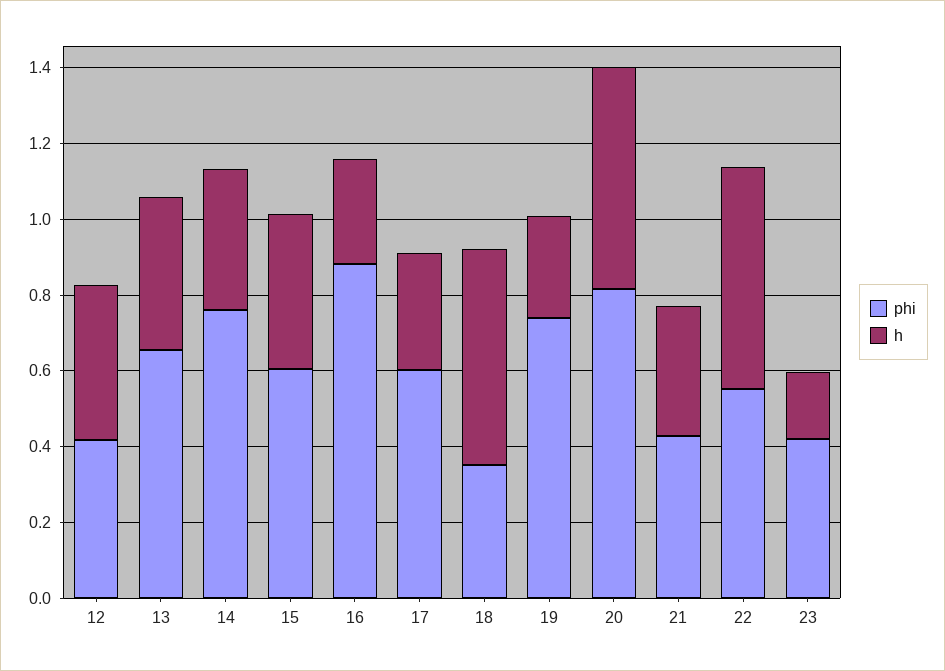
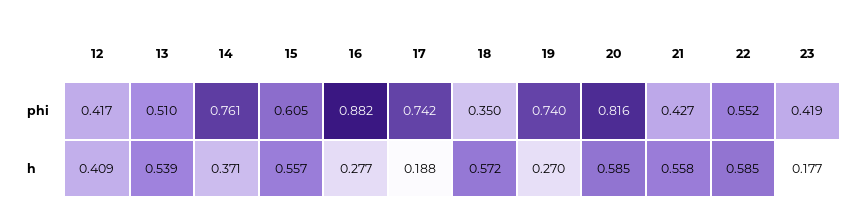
phi, 13: 0.65 -> 0.51
h, 13: 0.4 -> 0.539
h, 15: 0.4 -> 0.557
phi, 17: 0.6 -> 0.742
h, 17: 0.3 -> 0.188
h, 21: 0.35 -> 0.558

